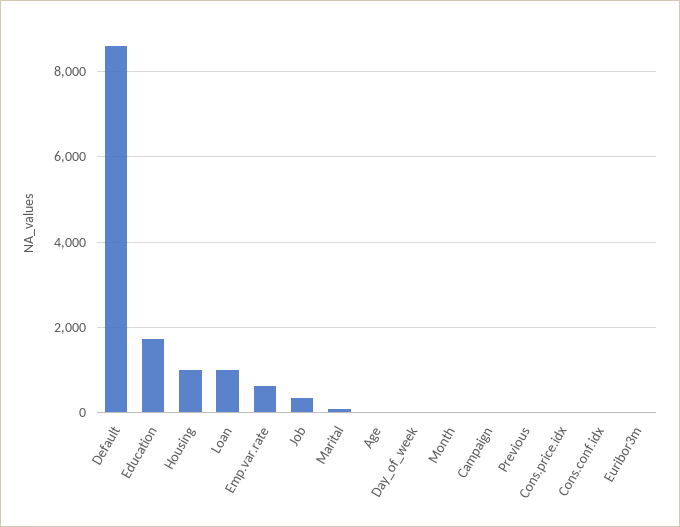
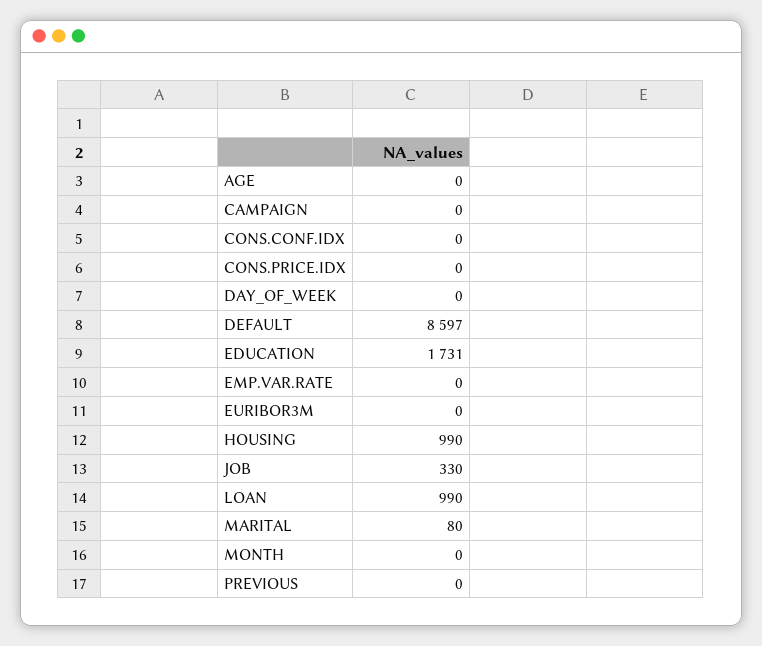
Emp.var.rate: 600 -> 0

